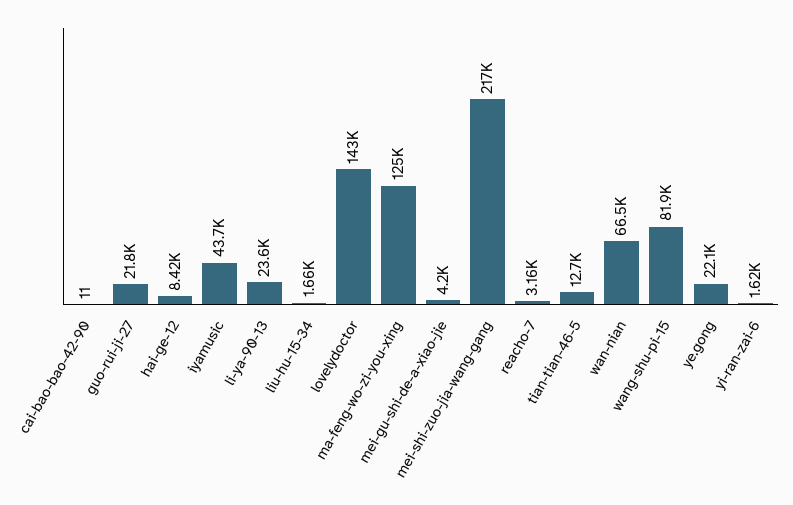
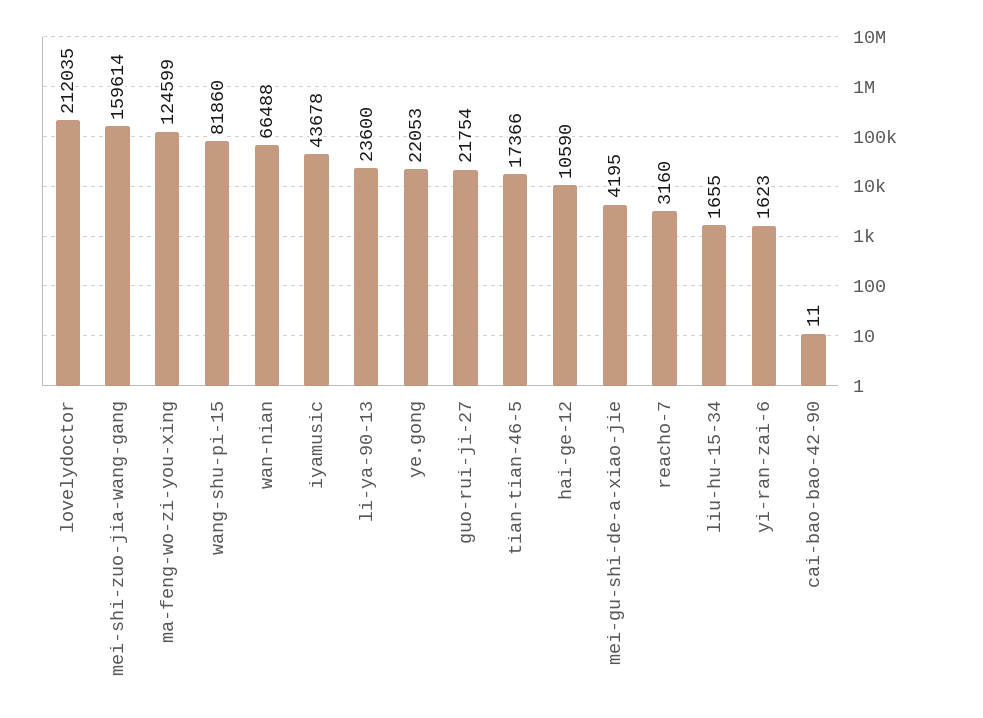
hai-ge-12: 8420 -> 10590
lovelydoctor: 143000 -> 212035
mei-shi-zuo-jia-wang-gang: 217000 -> 159614
tian-tian-46-5: 12700 -> 17366

